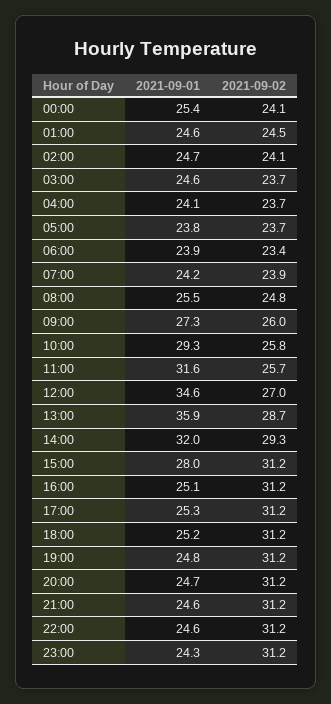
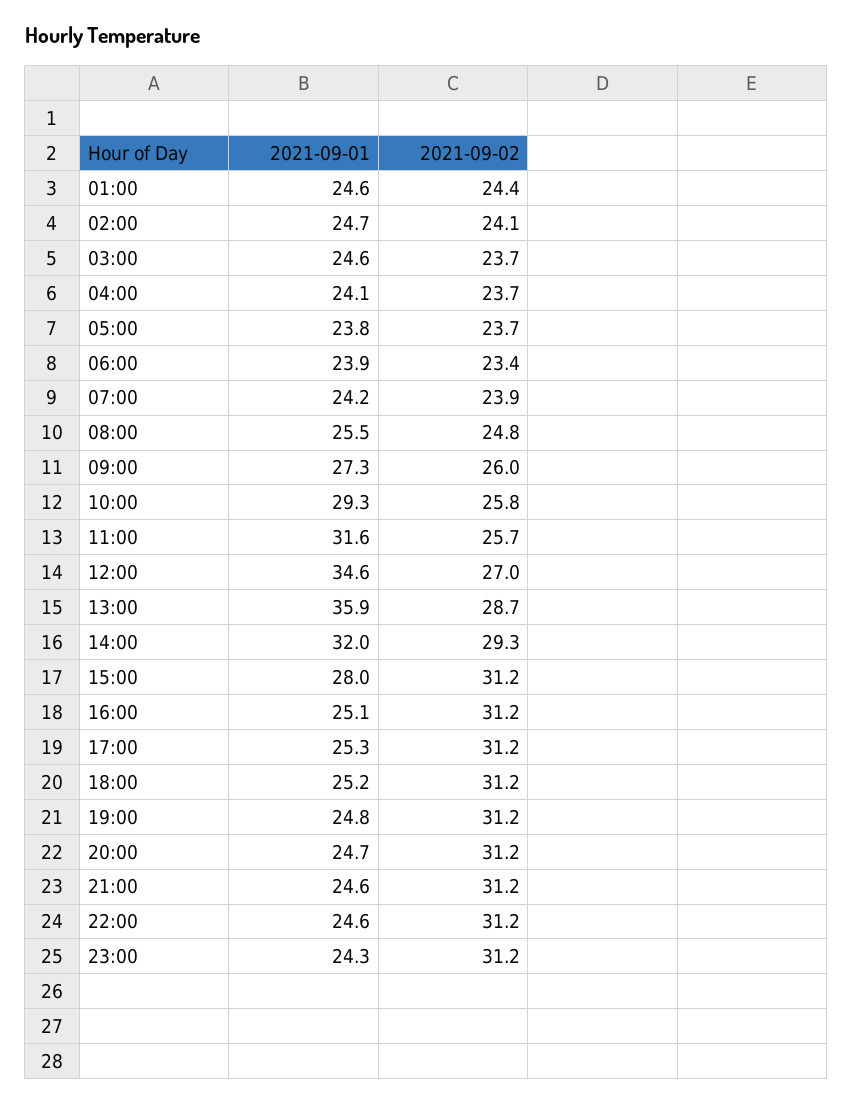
2021-09-01, 00:00: 25.4 -> none
2021-09-02, 00:00: 24.1 -> none
2021-09-02, 01:00: 24.5 -> 24.4

